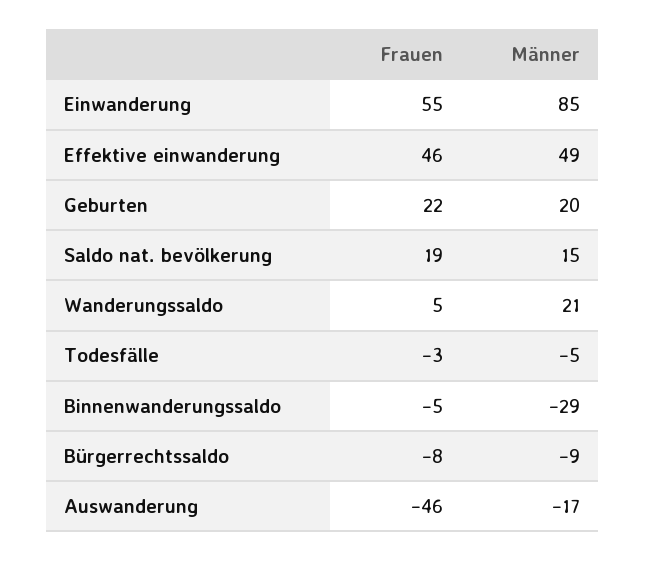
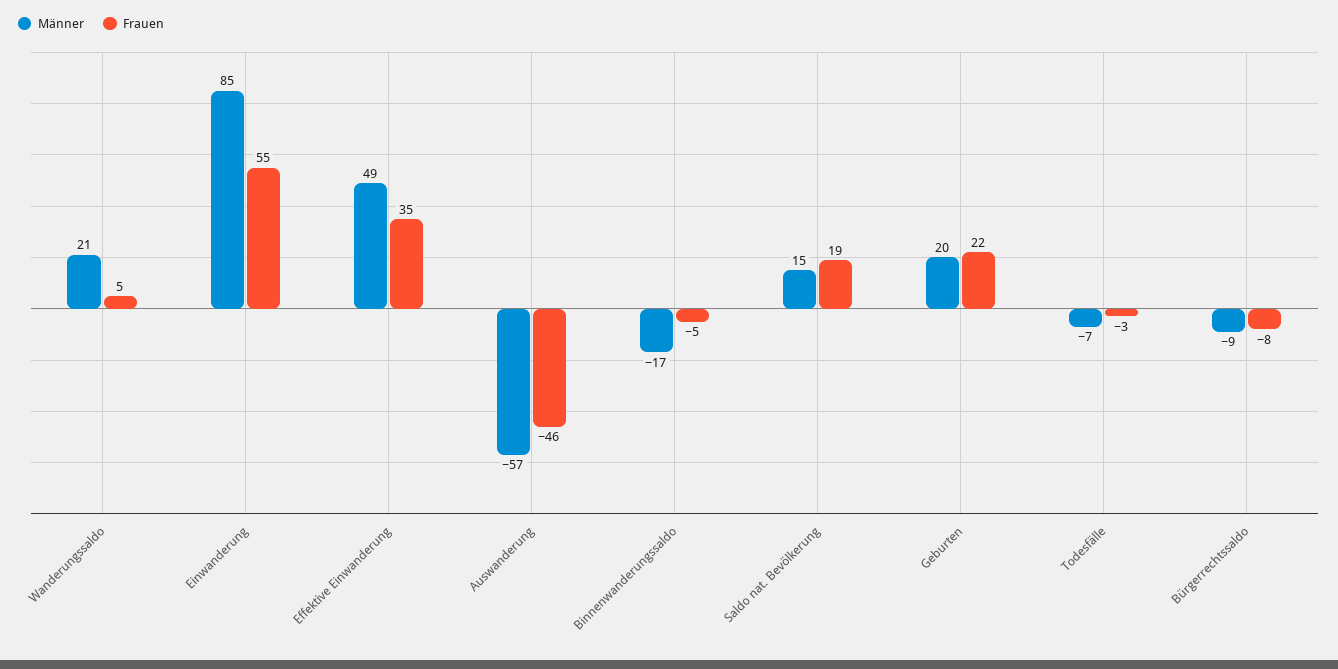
Frauen, Effektive einwanderung: 46 -> 35
Männer, Todesfälle: -5 -> -7
Männer, Binnenwanderungssaldo: -29 -> -17
Männer, Auswanderung: -17 -> -57

